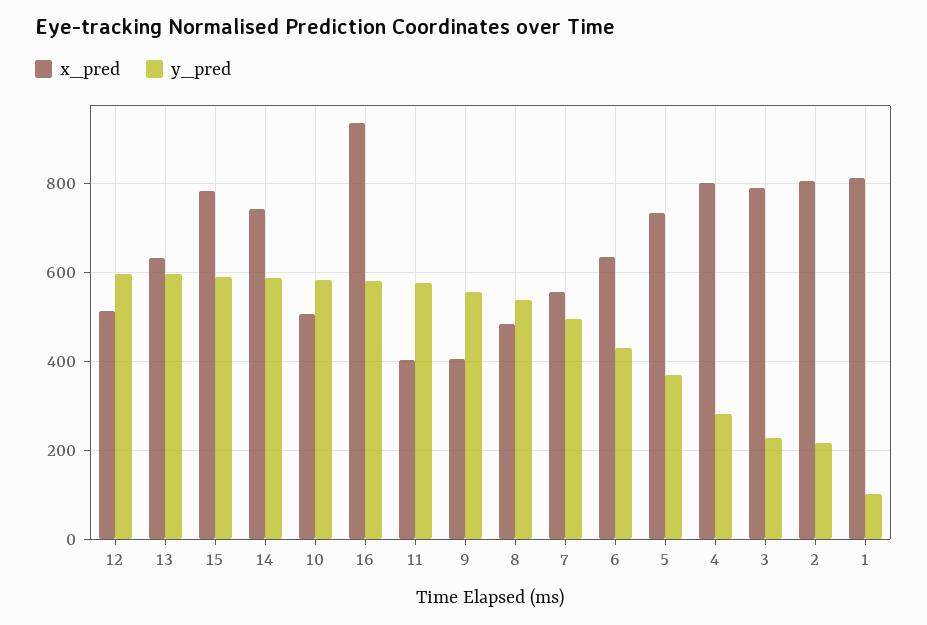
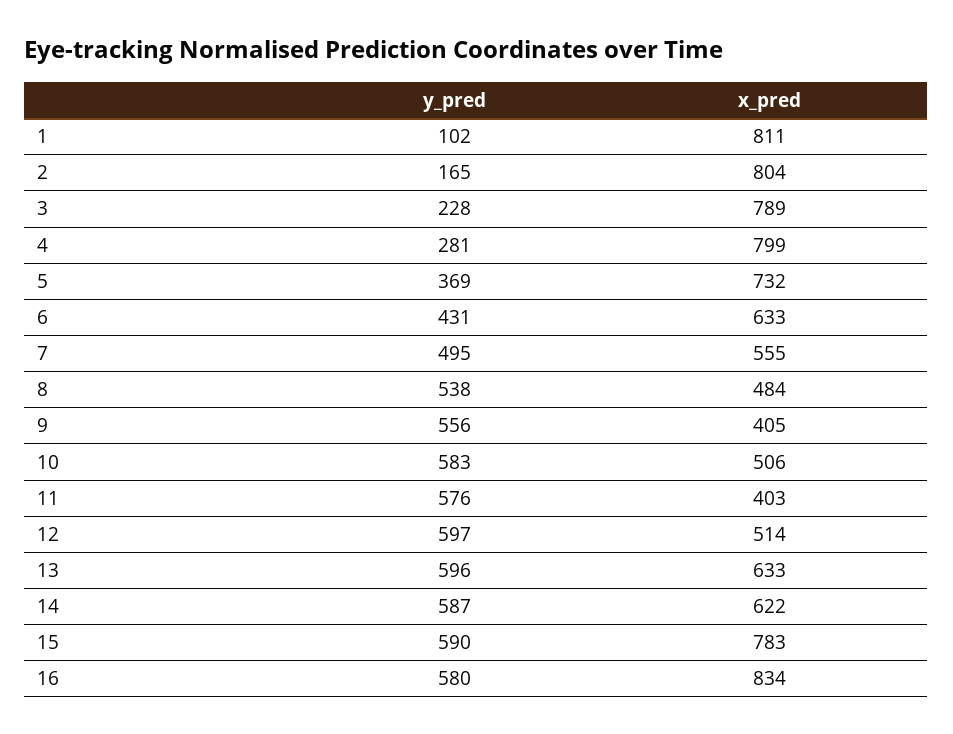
x_pred, 14: 740 -> 622
x_pred, 16: 940 -> 834
y_pred, 2: 220 -> 165

